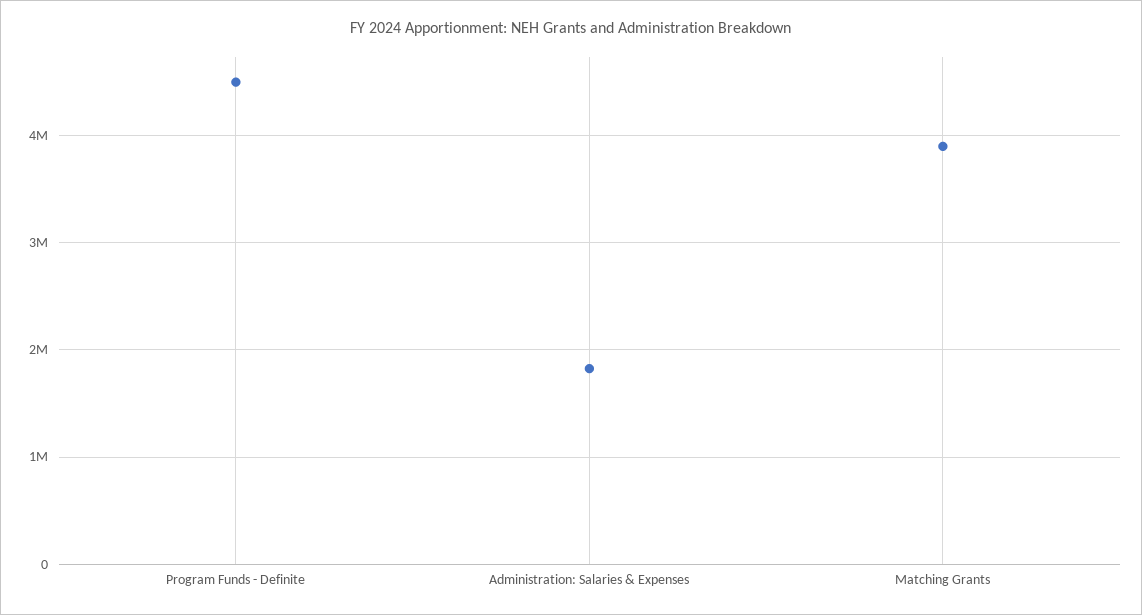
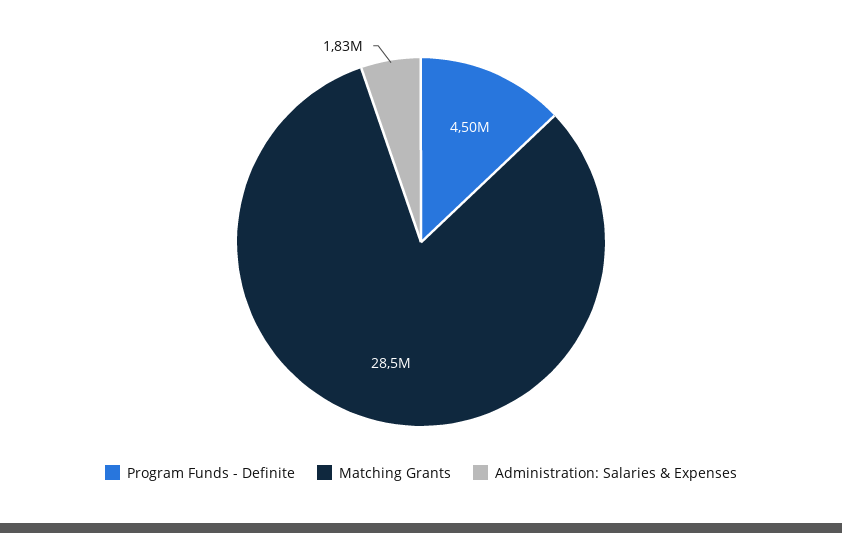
Matching Grants: 3900000 -> 28500000

